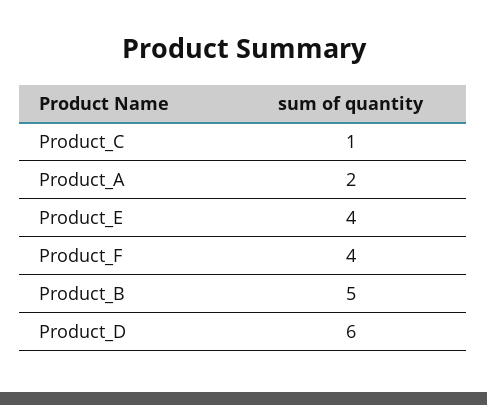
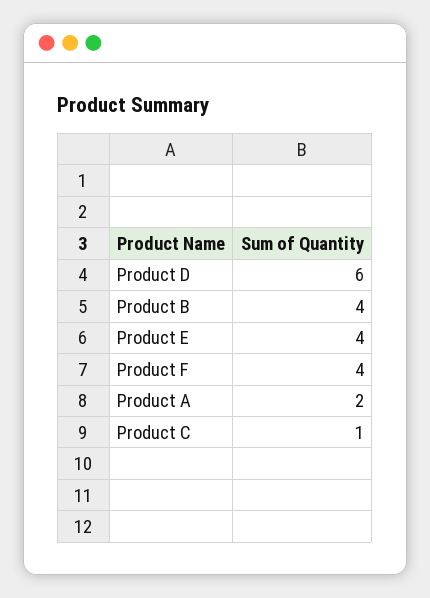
Product_B: 5 -> 4

